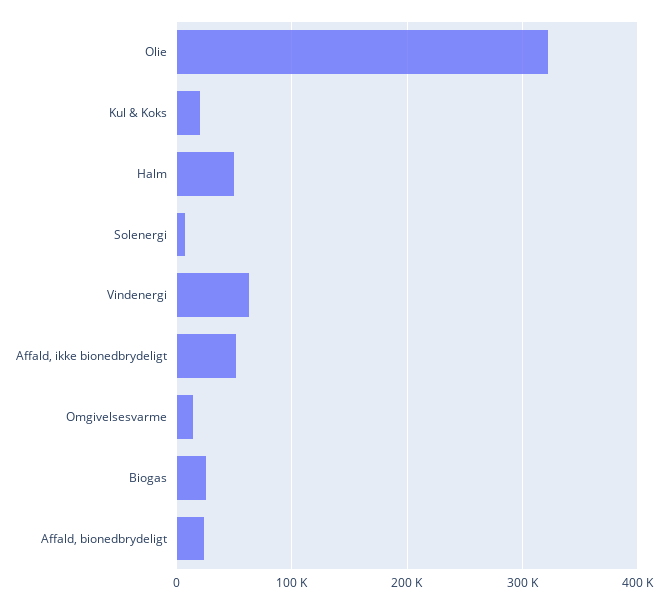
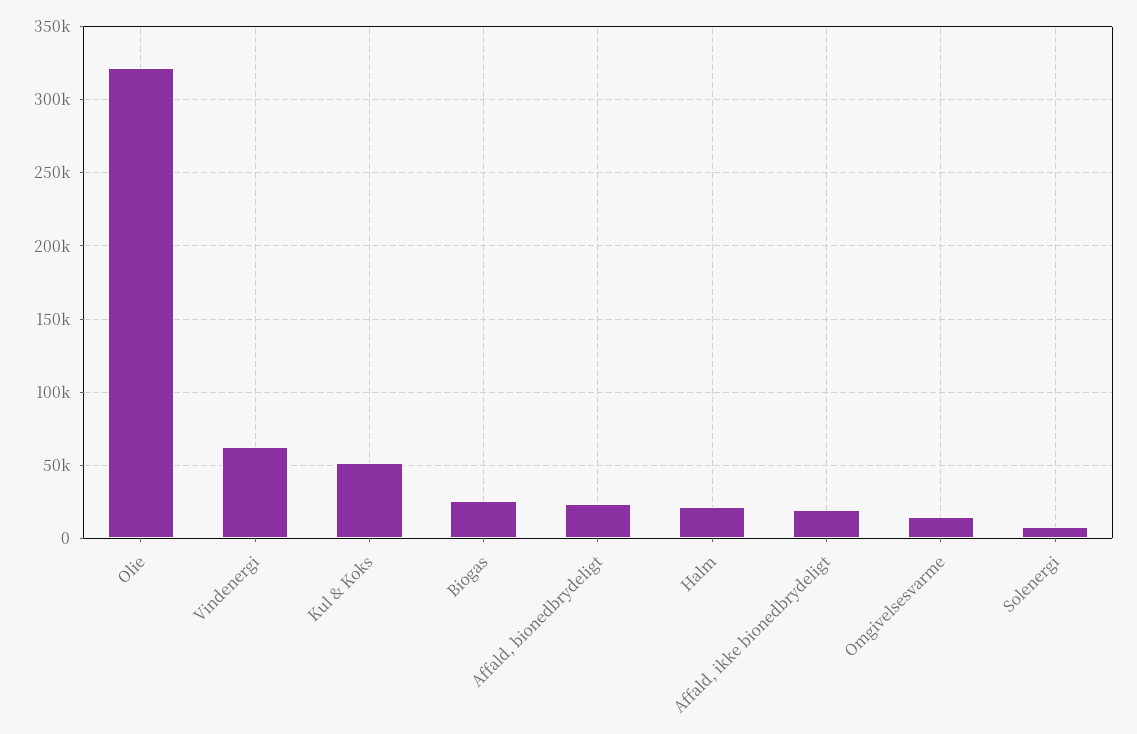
Kul & Koks: 20000 -> 50000
Halm: 50000 -> 20000
Affald, ikke bionedbrydeligt: 50000 -> 20000

